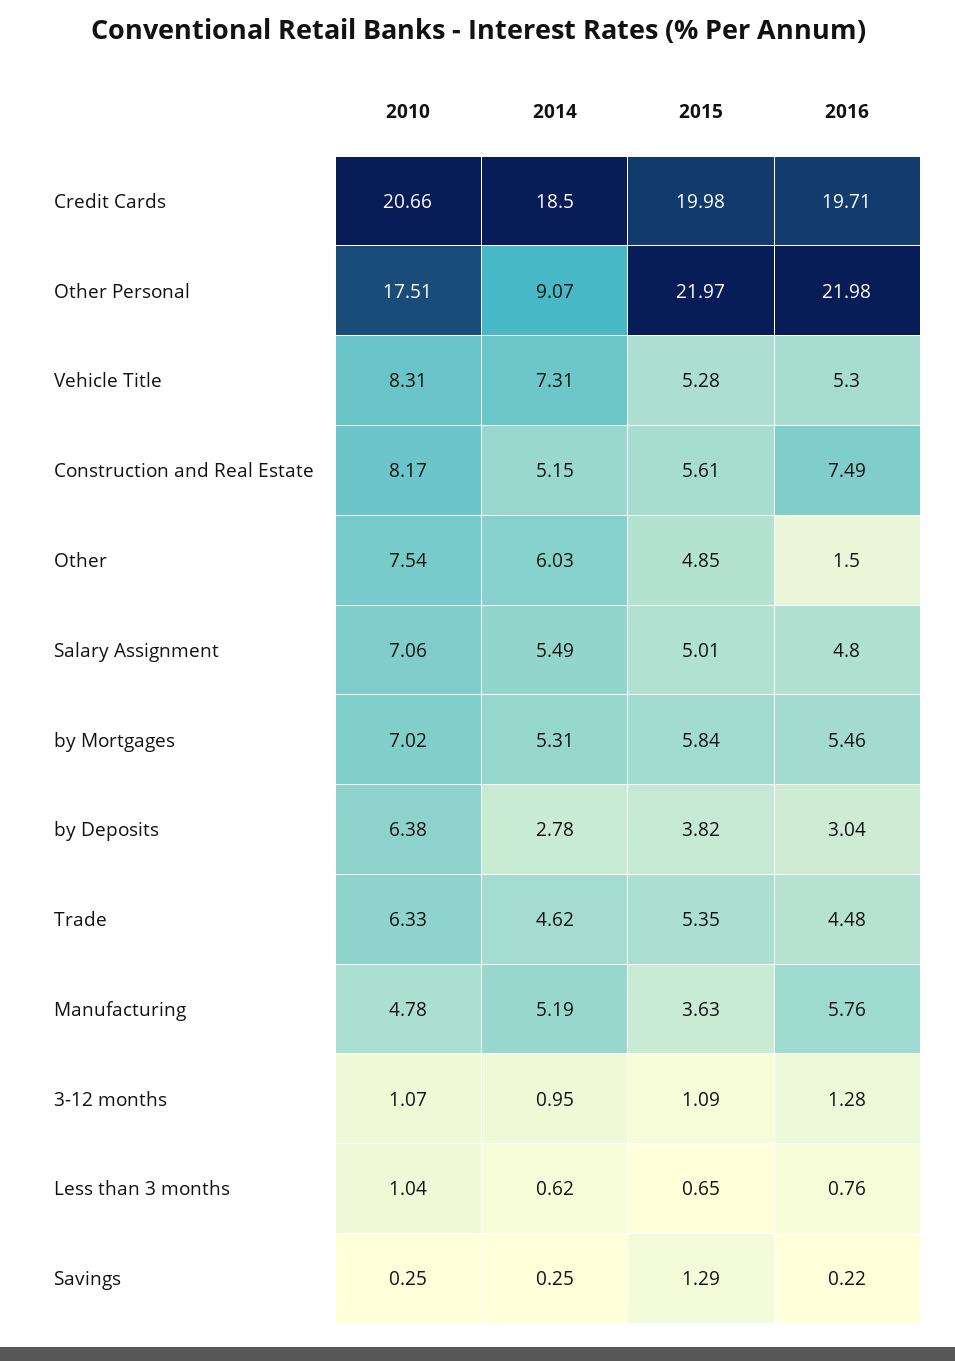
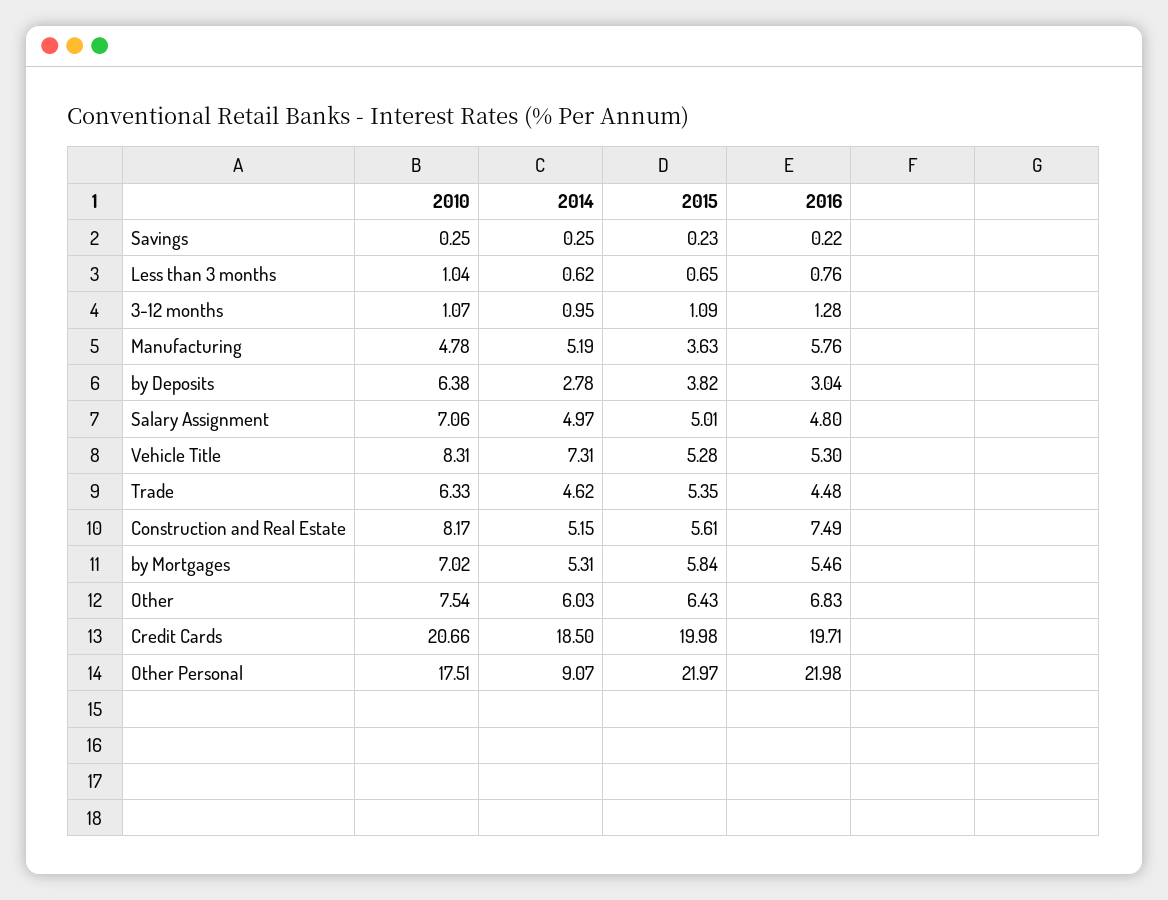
2015, Other: 4.85 -> 6.43
2016, Other: 1.5 -> 6.83
2014, Salary Assignment: 5.49 -> 4.97
2015, Savings: 1.29 -> 0.23

